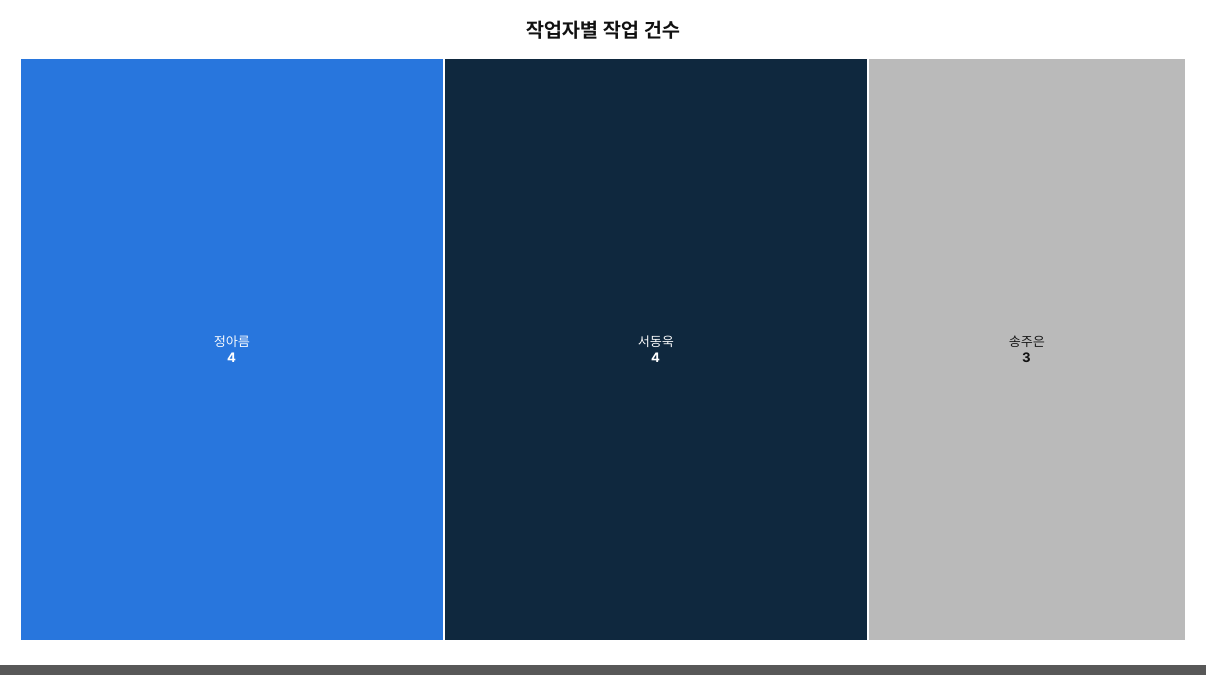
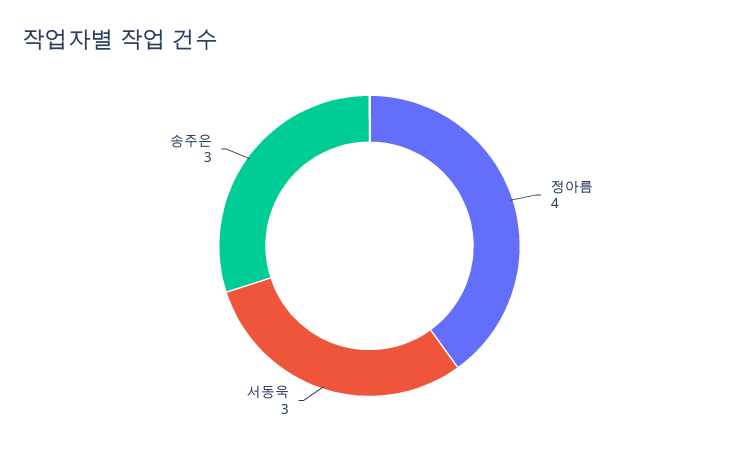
서동욱: 4 -> 3

